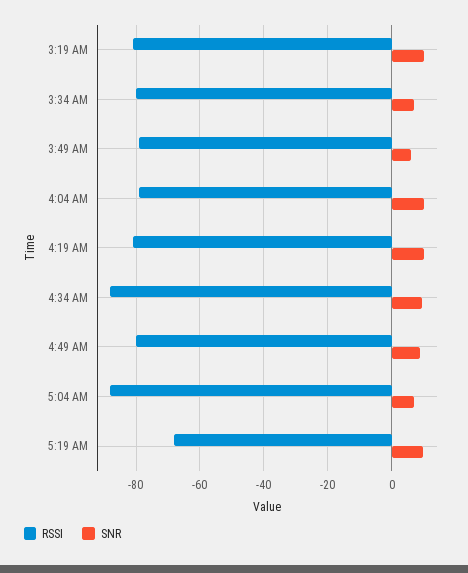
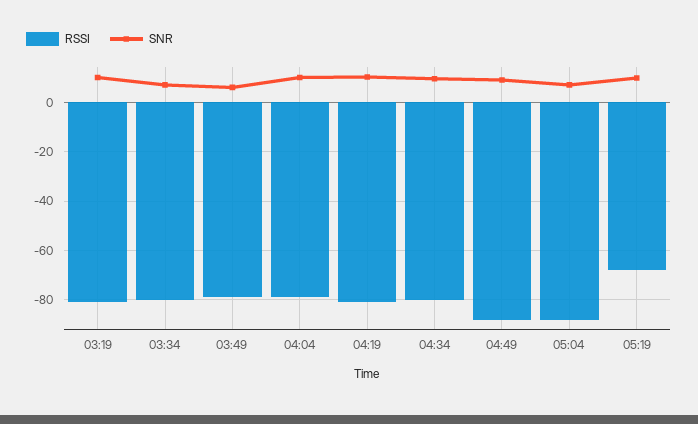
RSSI, 4:34 AM: -88 -> -80
RSSI, 4:49 AM: -80 -> -87.5

